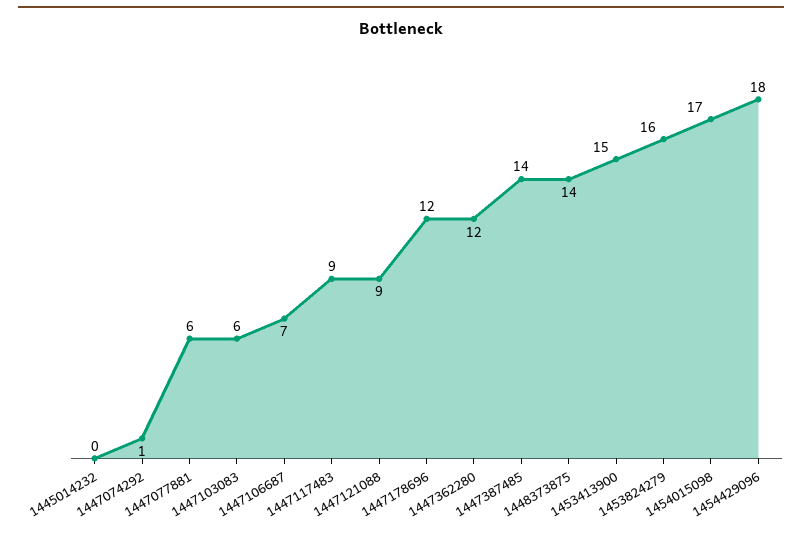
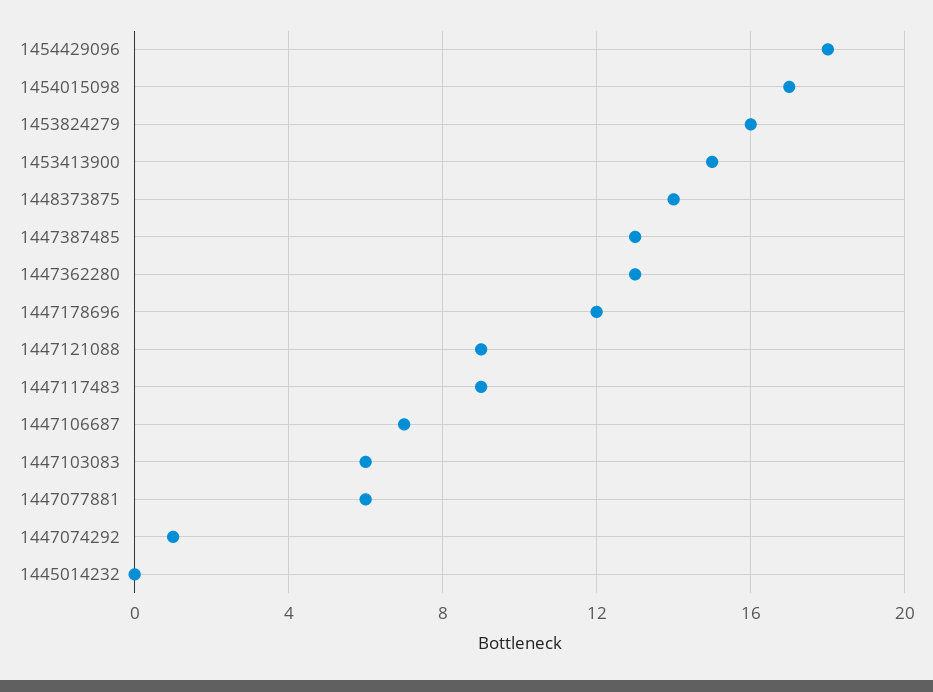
1447362280: 12 -> 13
1447387485: 14 -> 13

